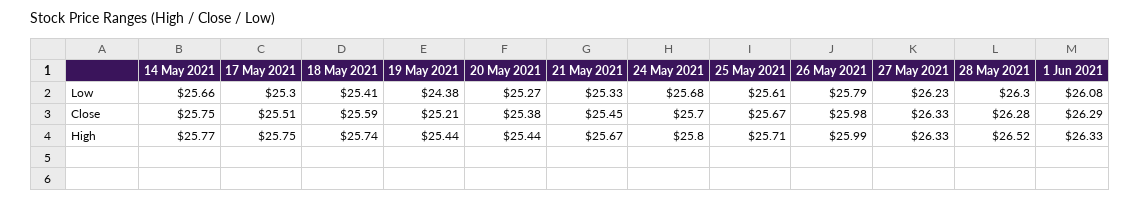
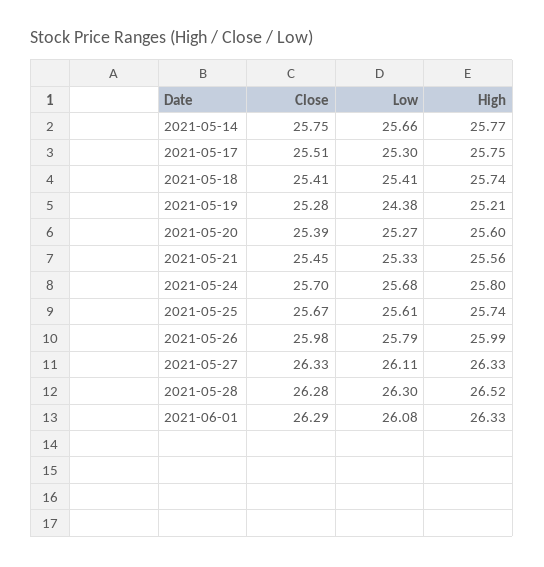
27 May 2021, Low: 26.23 -> 26.11
18 May 2021, Close: 25.59 -> 25.41
19 May 2021, Close: 25.21 -> 25.28
20 May 2021, Close: 25.38 -> 25.39
19 May 2021, High: 25.44 -> 25.21
20 May 2021, High: 25.44 -> 25.6
21 May 2021, High: 25.67 -> 25.56
25 May 2021, High: 25.71 -> 25.74

